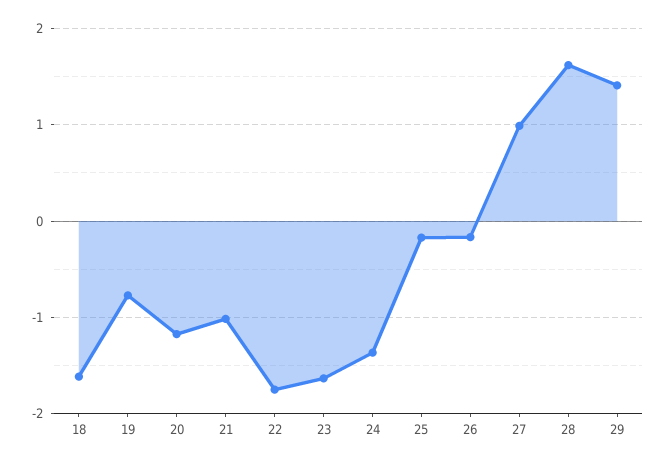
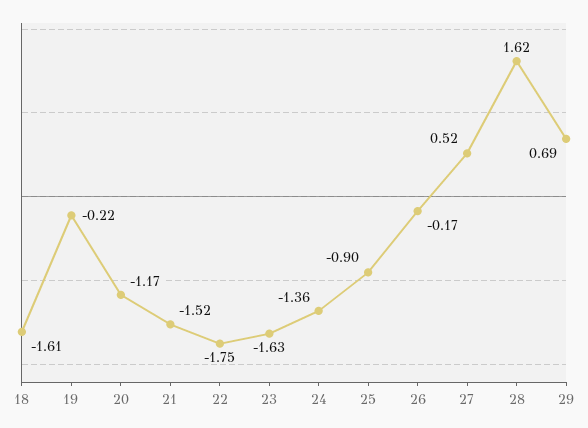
19: -0.8 -> -0.22
21: -1 -> -1.52
25: -0.2 -> -0.9
27: 1 -> 0.52
29: 1.4 -> 0.69

